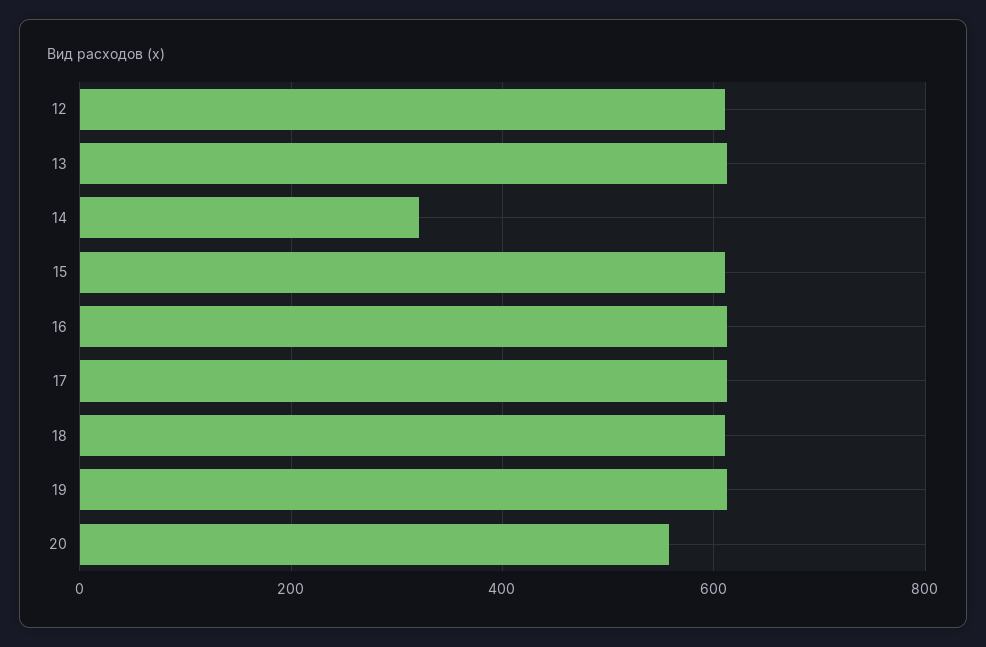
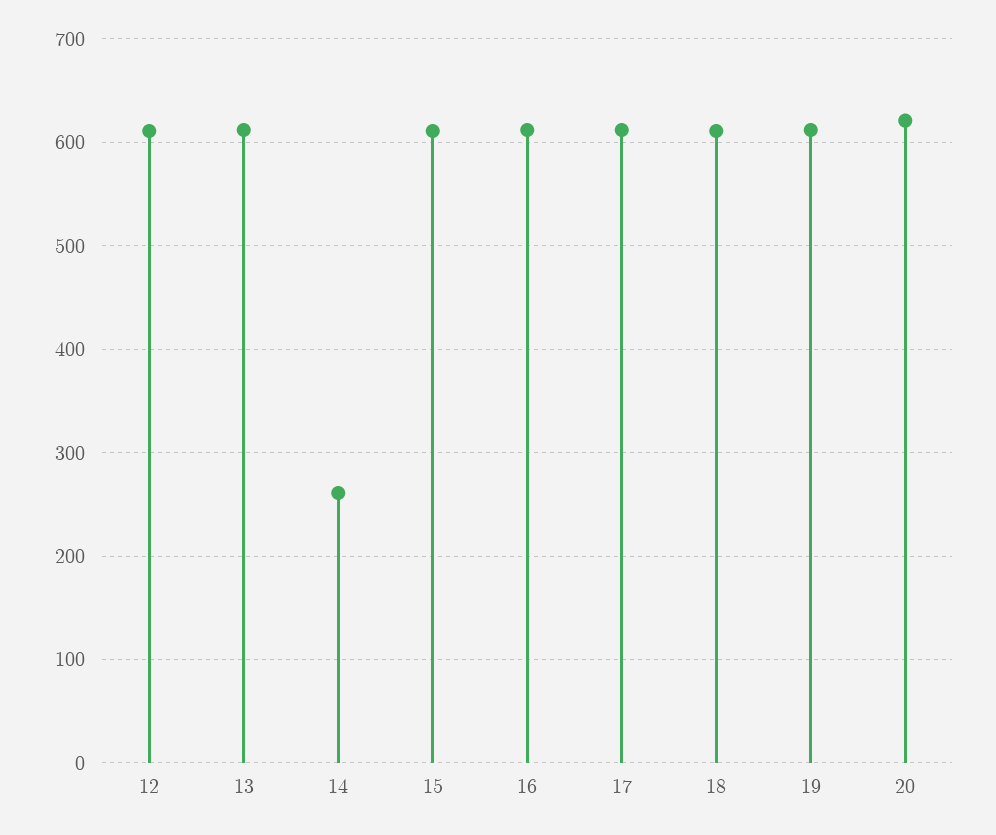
14: 320 -> 260
20: 560 -> 620

